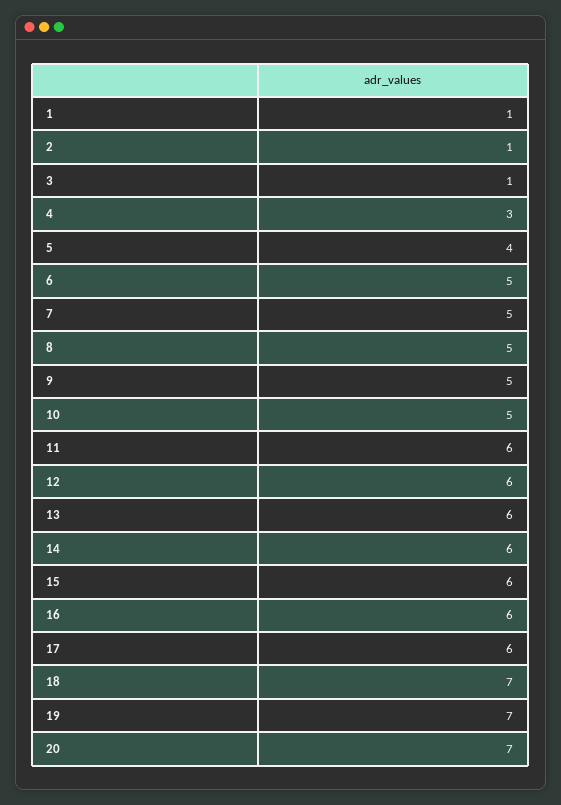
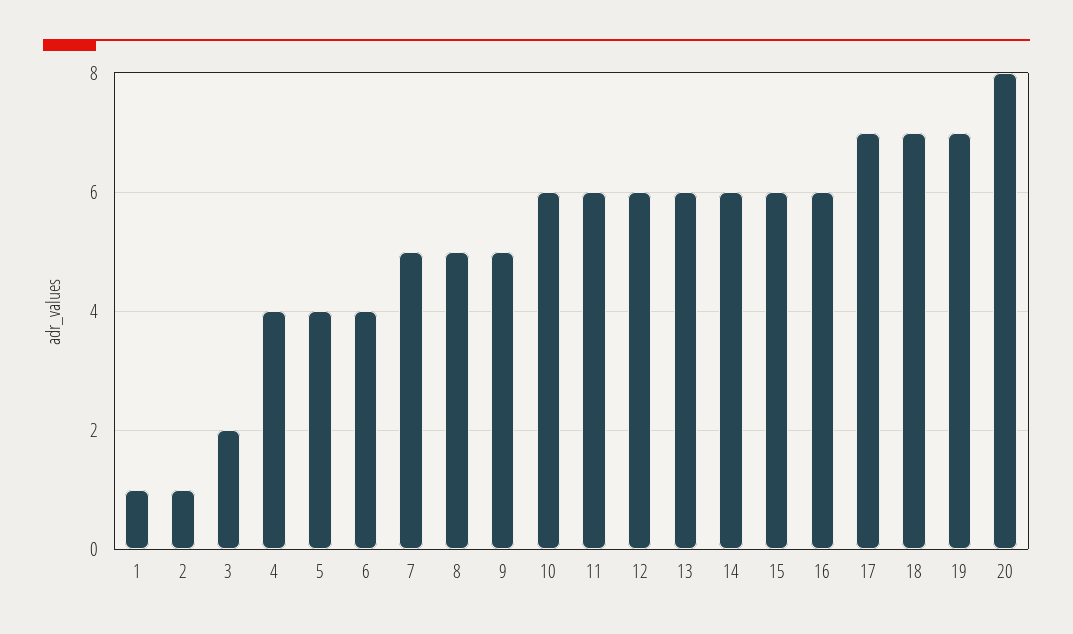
3: 1 -> 2
4: 3 -> 4
6: 5 -> 4
10: 5 -> 6
17: 6 -> 7
20: 7 -> 8

